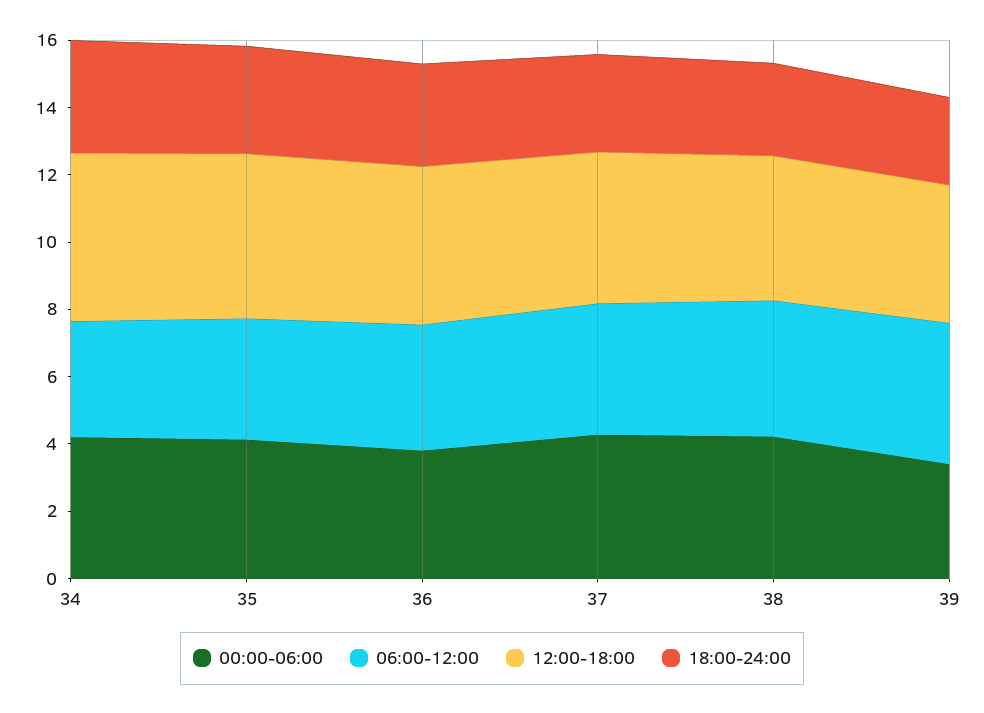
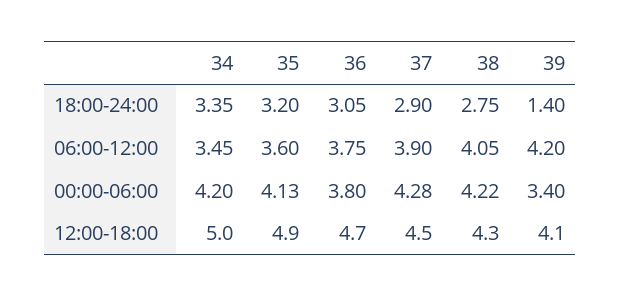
18:00-24:00, 39: 2.5 -> 1.4

